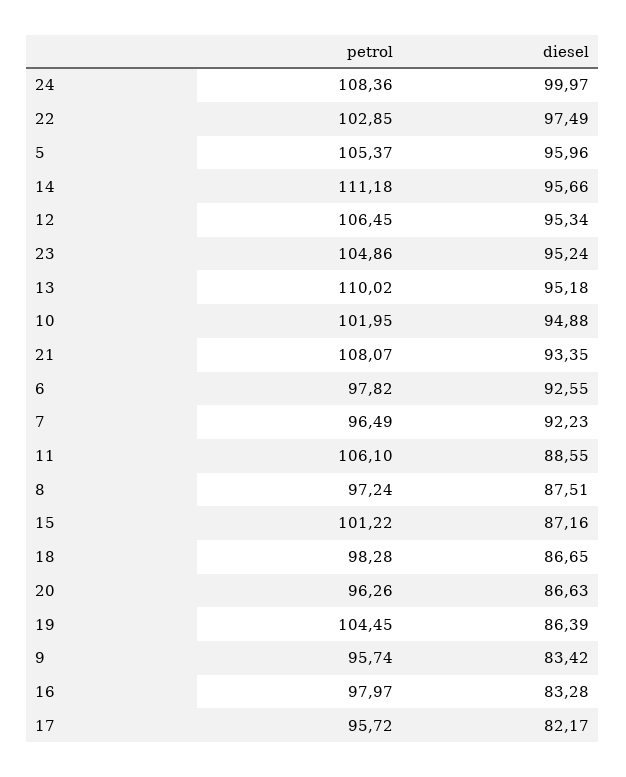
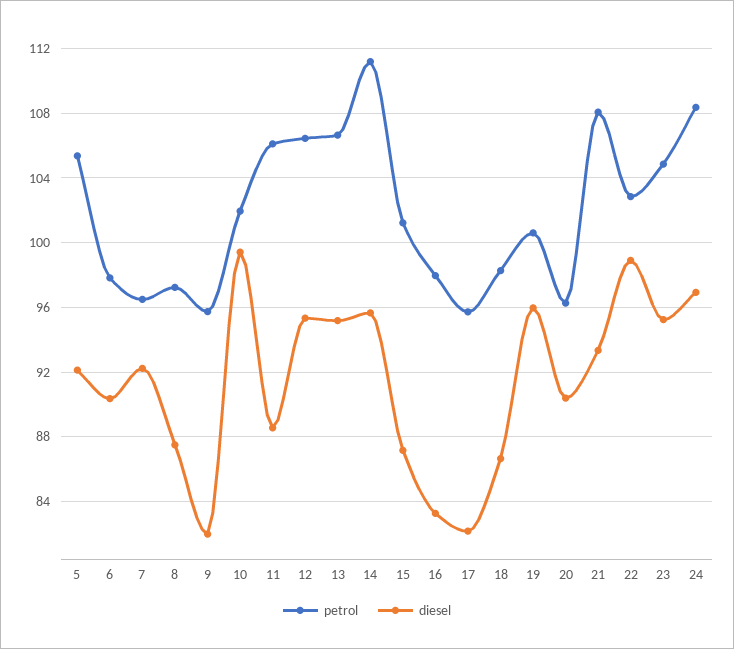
diesel, 24: 99.97 -> 97
diesel, 22: 97.49 -> 99
diesel, 5: 95.96 -> 92
petrol, 13: 110.02 -> 106.5
diesel, 10: 94.88 -> 99.5
diesel, 6: 92.55 -> 90.5
diesel, 20: 86.63 -> 90.5
petrol, 19: 104.45 -> 100.5
diesel, 19: 86.39 -> 96
diesel, 9: 83.42 -> 82

